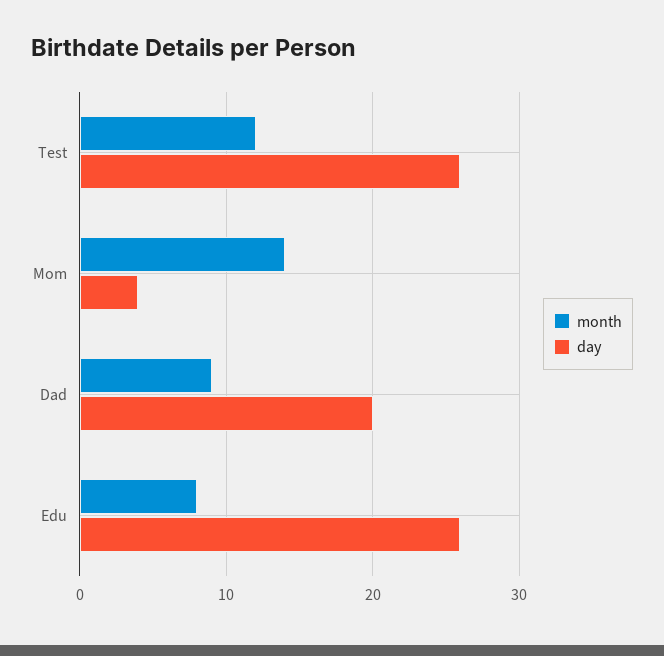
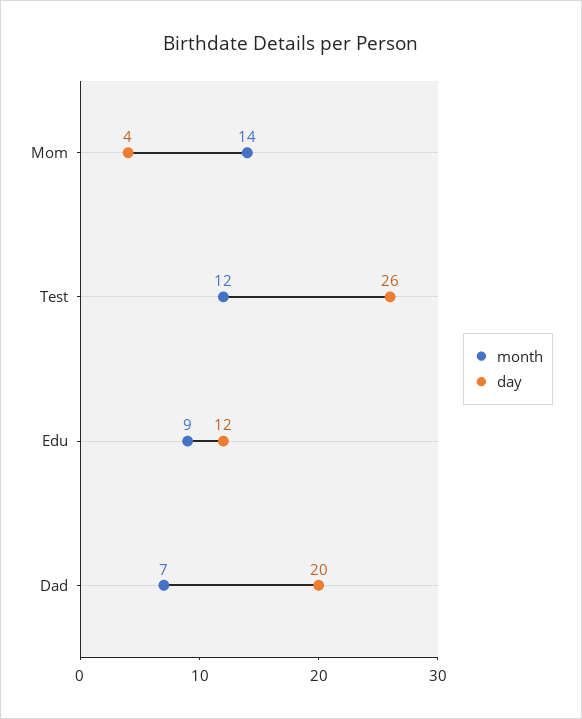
month, Dad: 9 -> 7
month, Edu: 8 -> 9
day, Edu: 26 -> 12

